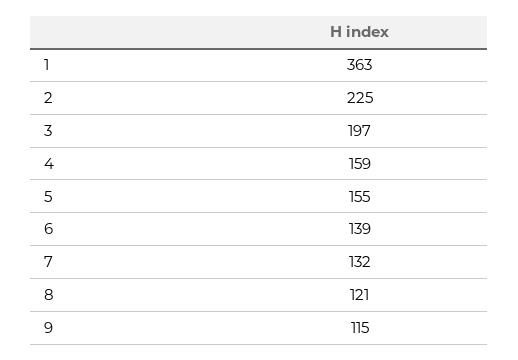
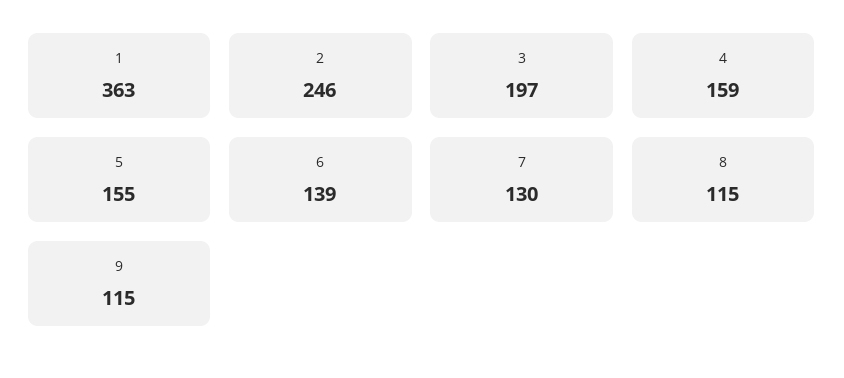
2: 225 -> 246
7: 132 -> 130
8: 121 -> 115

